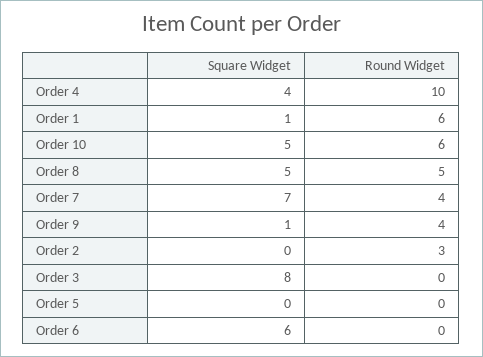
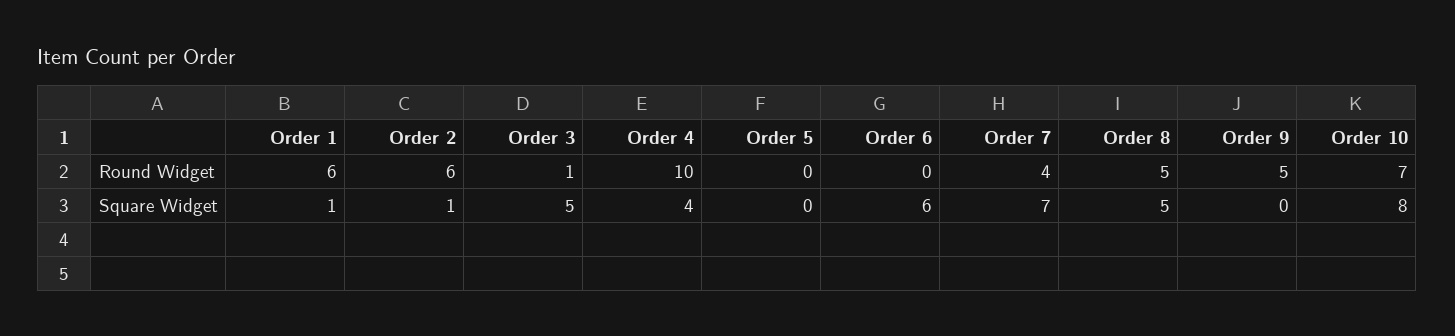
Square Widget, Order 10: 5 -> 8
Round Widget, Order 10: 6 -> 7
Square Widget, Order 9: 1 -> 0
Round Widget, Order 9: 4 -> 5
Square Widget, Order 2: 0 -> 1
Round Widget, Order 2: 3 -> 6
Square Widget, Order 3: 8 -> 5
Round Widget, Order 3: 0 -> 1

